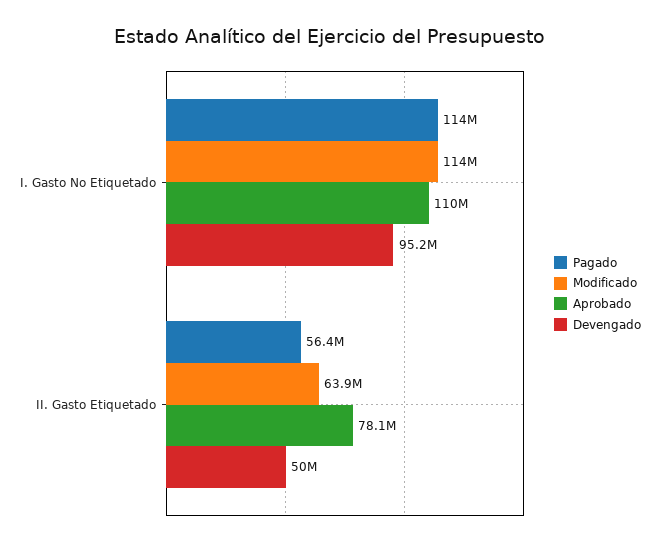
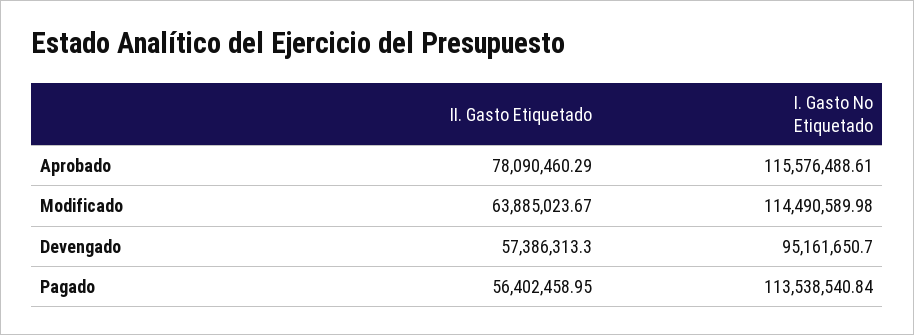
Aprobado, I. Gasto No Etiquetado: 110000000 -> 115576488.61
Devengado, II. Gasto Etiquetado: 50000000 -> 57386313.3

